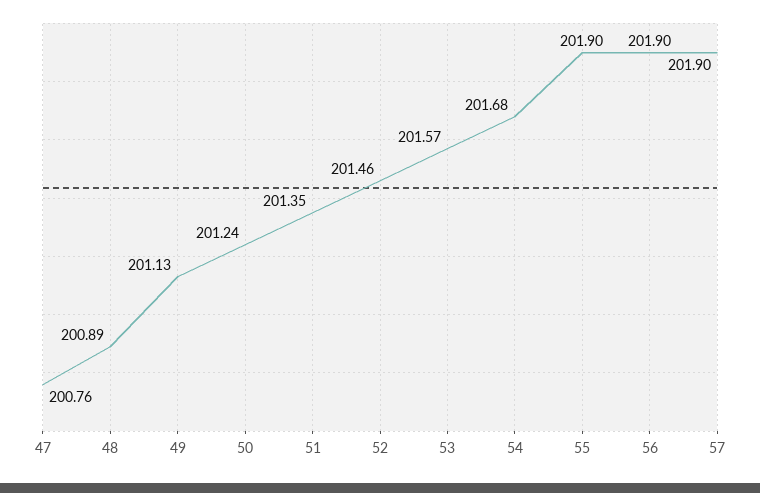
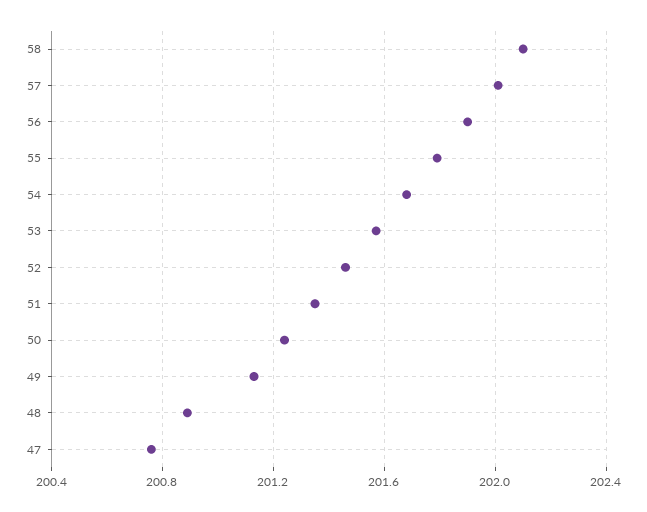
55: 201.9 -> 201.8
57: 201.9 -> 202
58: none -> 202.1

